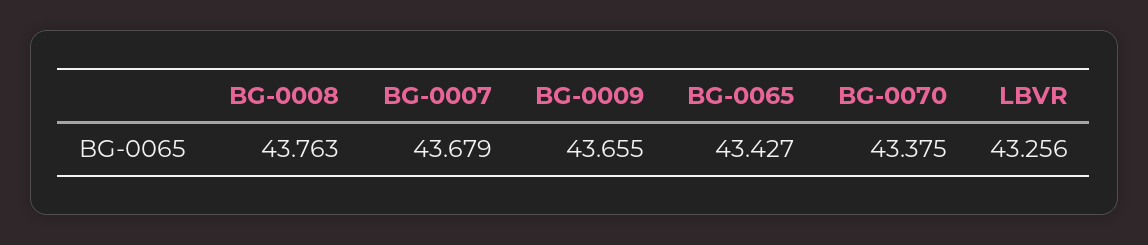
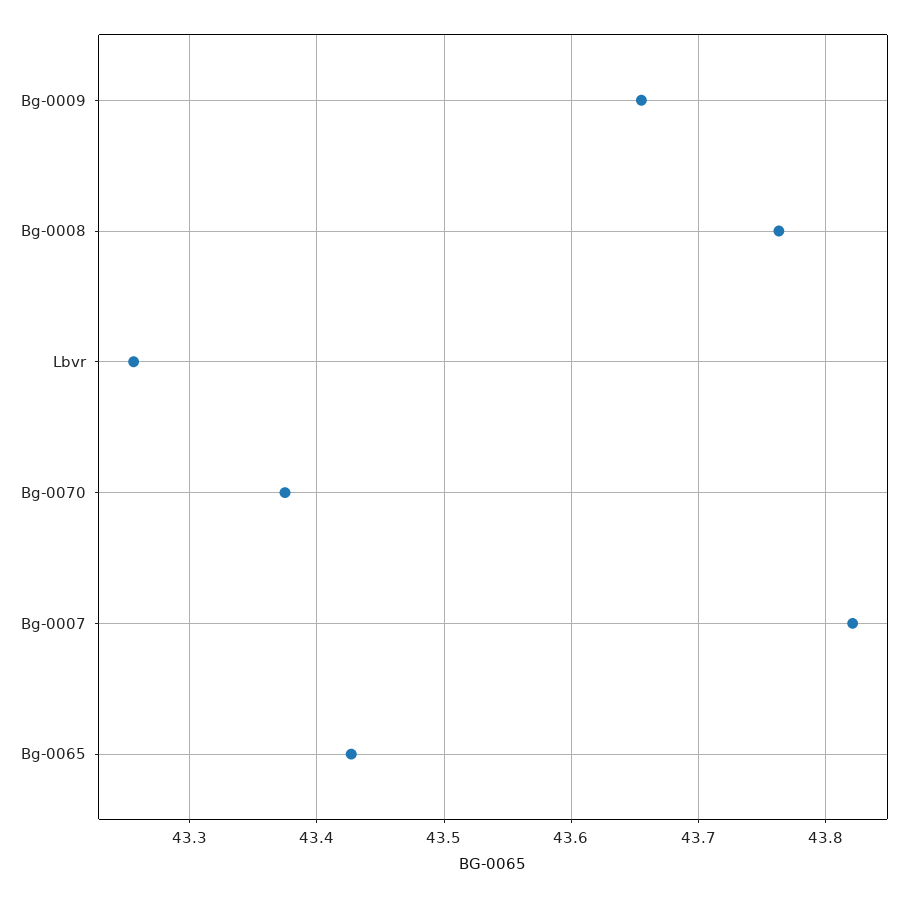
BG-0007: 43.679 -> 43.82

